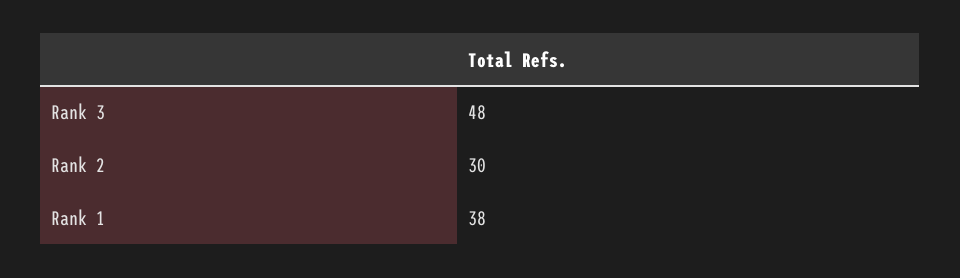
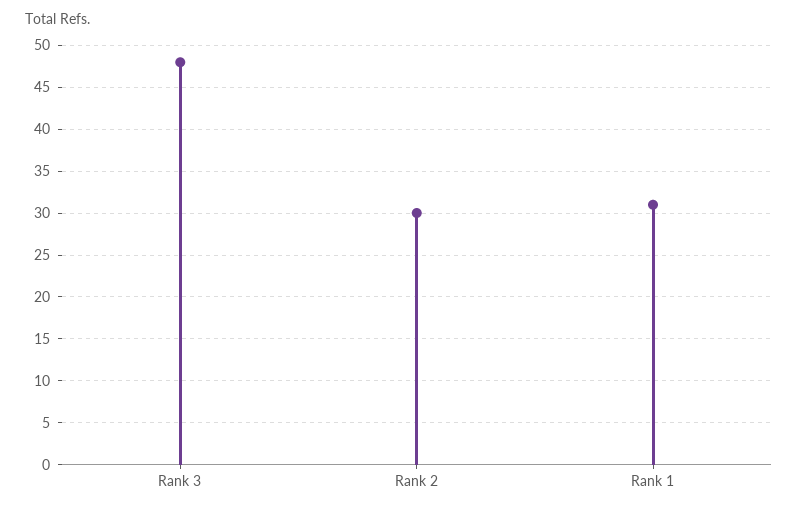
Rank 1: 38 -> 31

